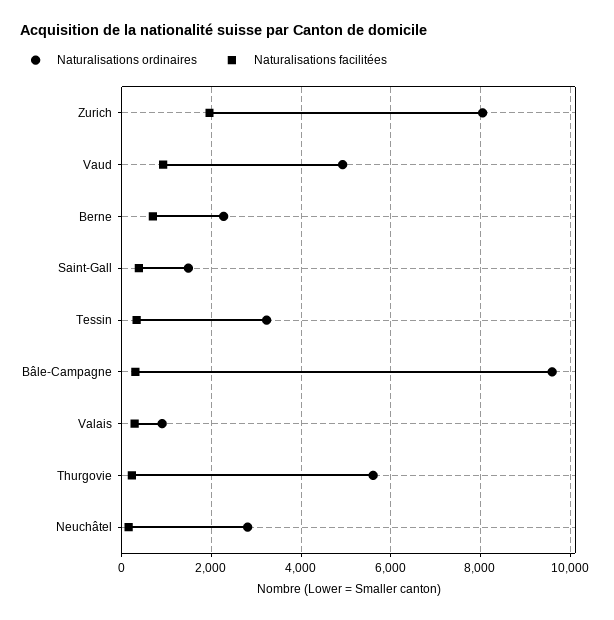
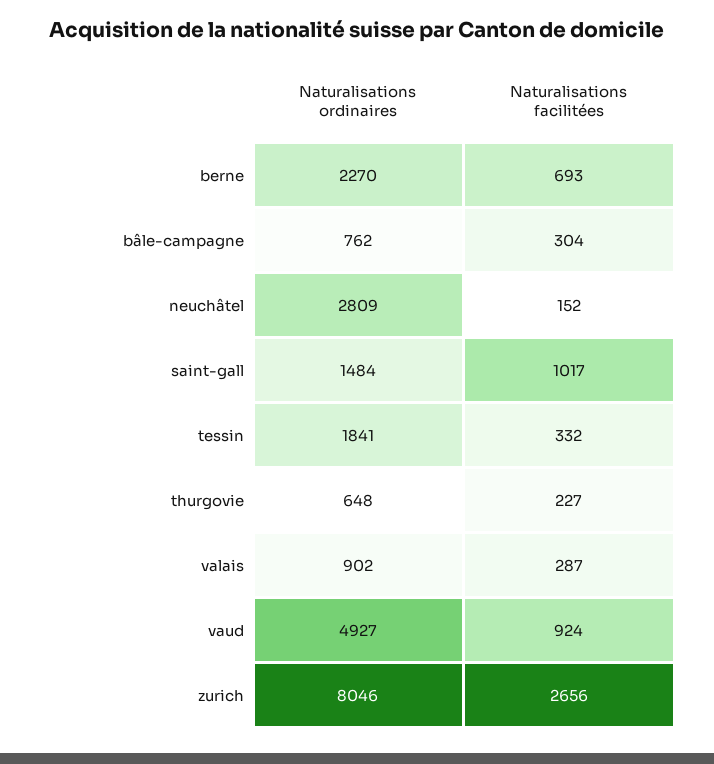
Naturalisations facilitées, Zurich: 2000 -> 2656
Naturalisations facilitées, Saint-Gall: 400 -> 1017
Naturalisations ordinaires, Tessin: 3200 -> 1841
Naturalisations ordinaires, Bâle-Campagne: 9600 -> 762
Naturalisations ordinaires, Thurgovie: 5600 -> 648

